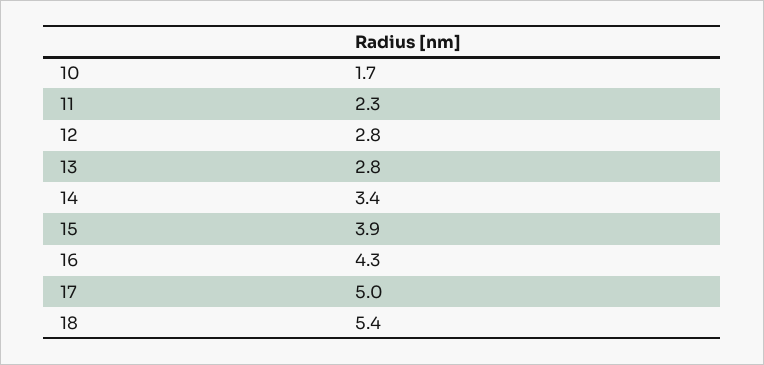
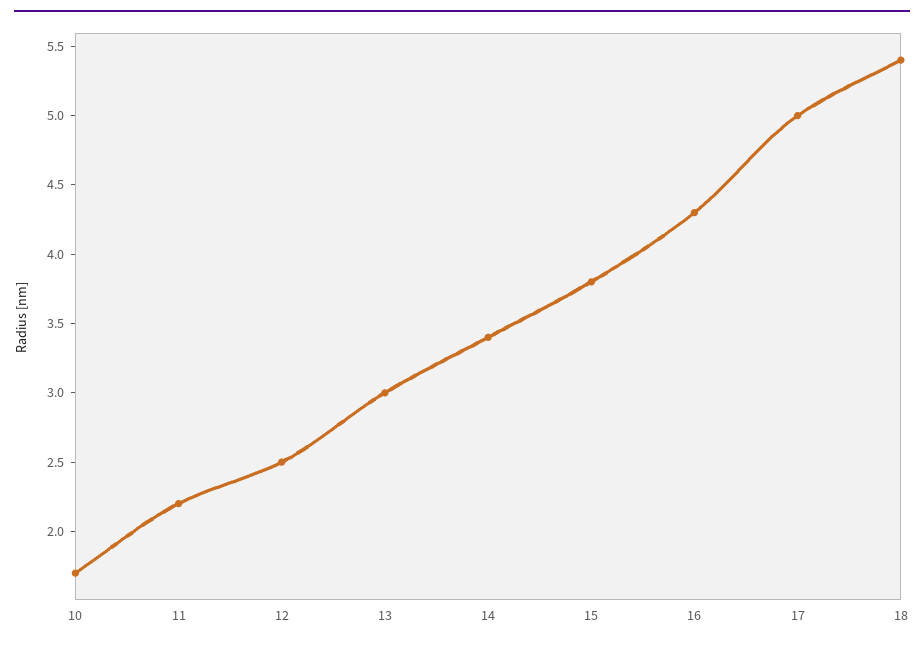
11: 2.3 -> 2.2
12: 2.8 -> 2.5
13: 2.8 -> 3
15: 3.9 -> 3.8

